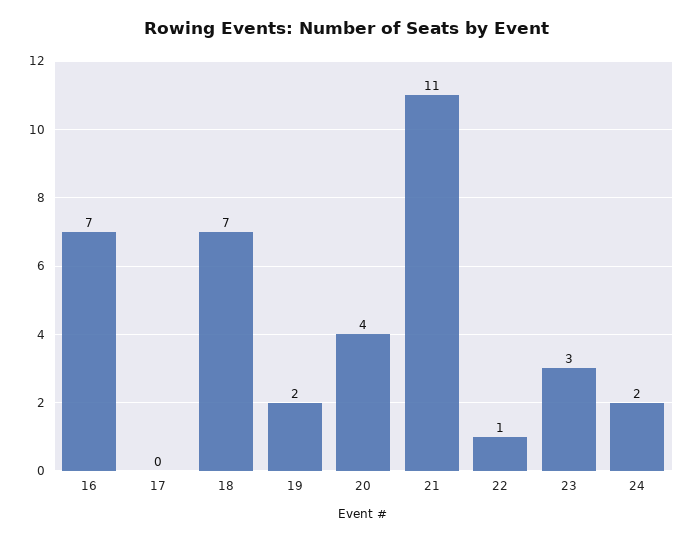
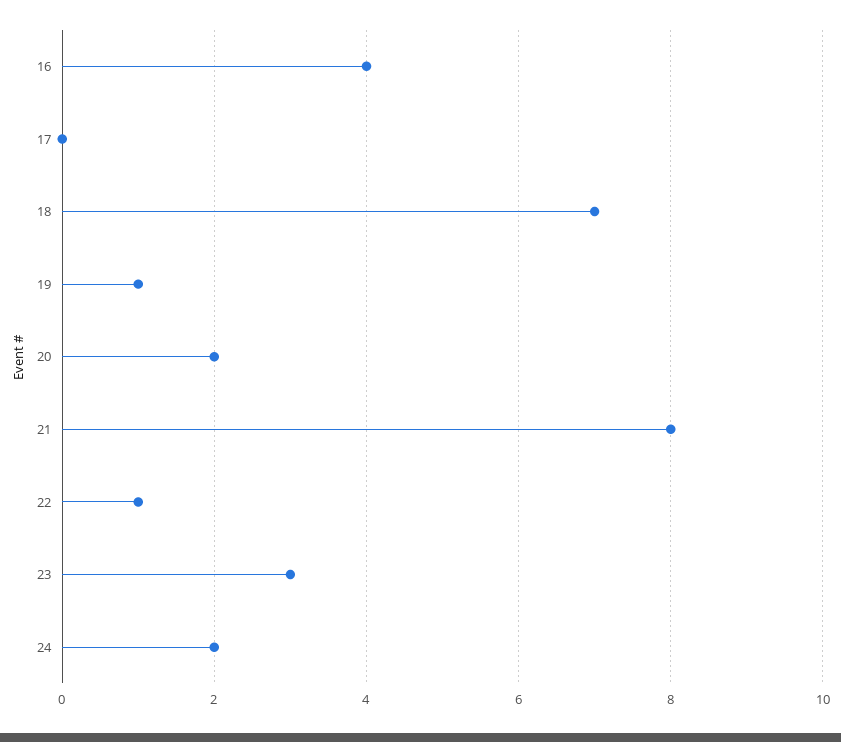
16: 7 -> 4
19: 2 -> 1
20: 4 -> 2
21: 11 -> 8

